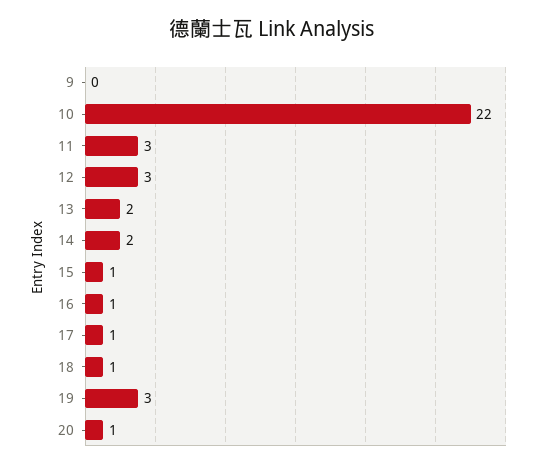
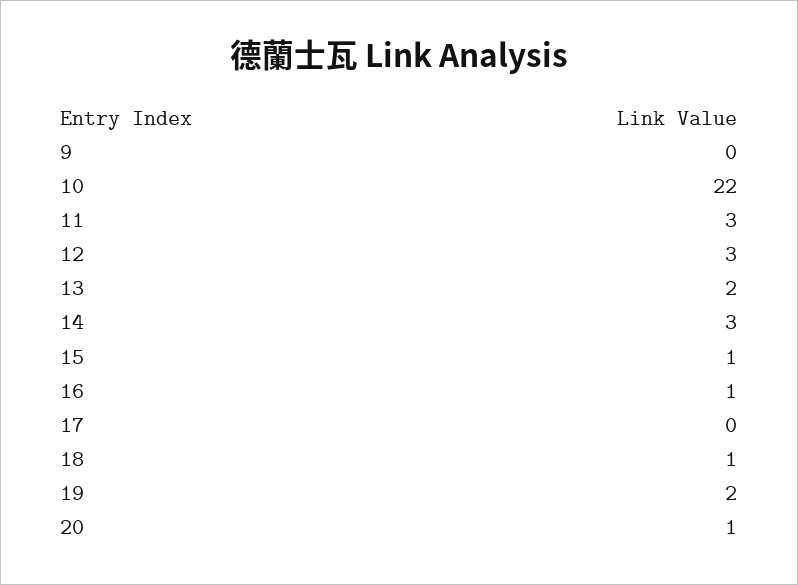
14: 2 -> 3
17: 1 -> 0
19: 3 -> 2

